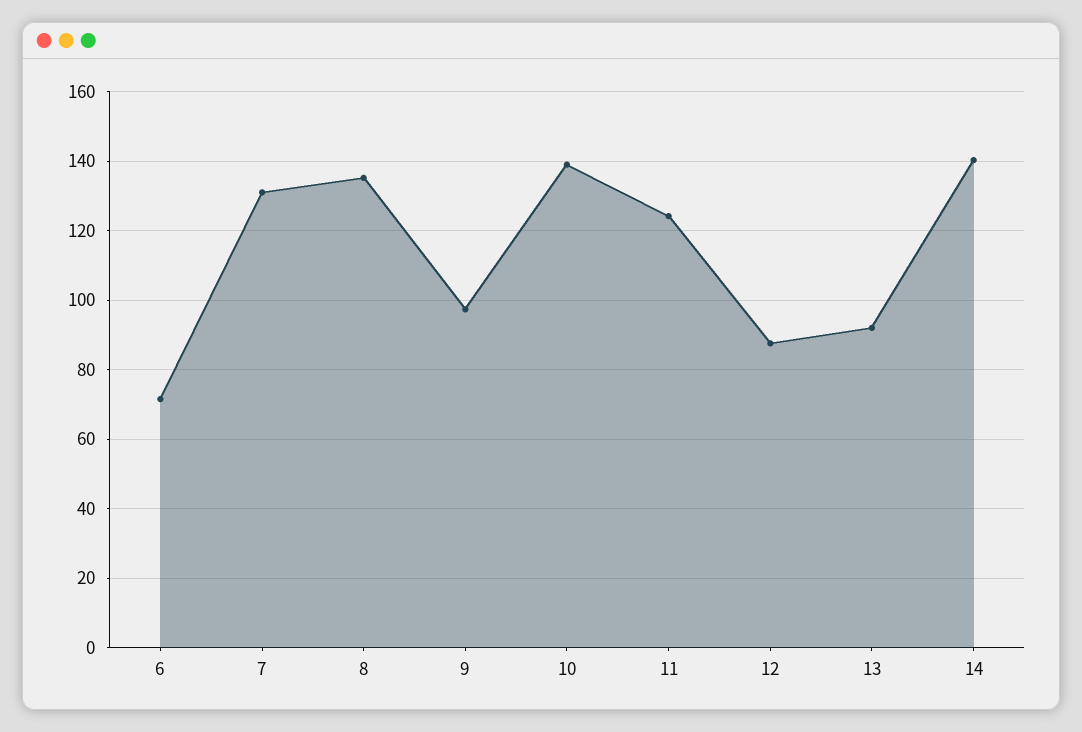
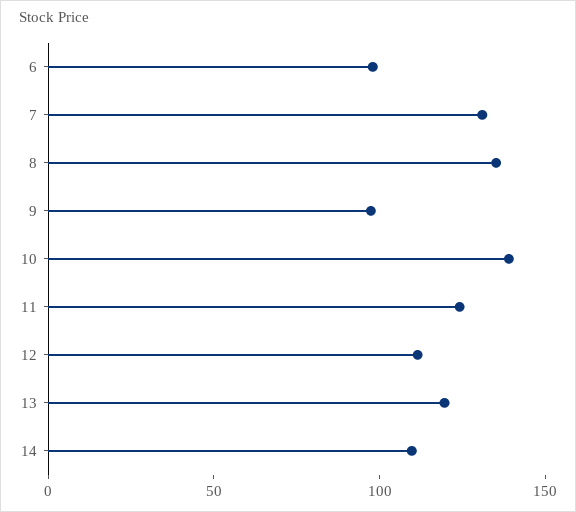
6: 72 -> 100
12: 88 -> 110
13: 92 -> 120
14: 140 -> 110

